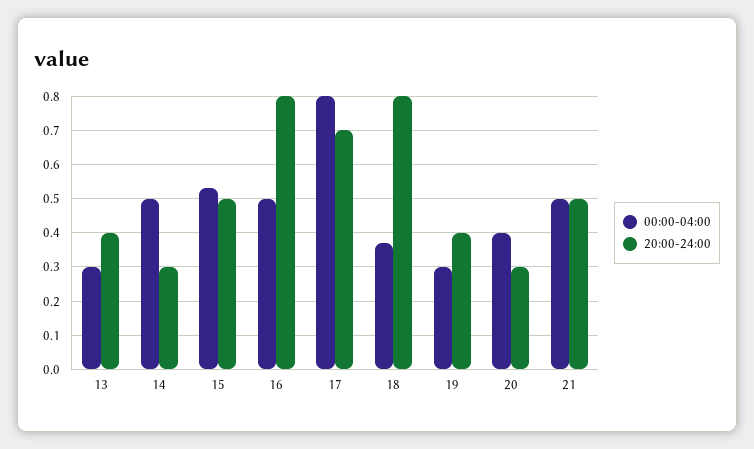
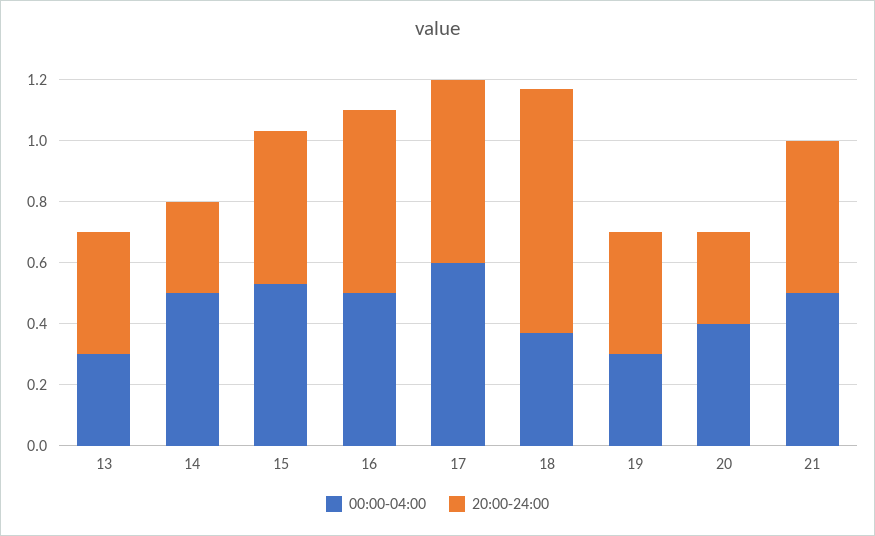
20:00-24:00, 16: 0.8 -> 0.6
00:00-04:00, 17: 0.8 -> 0.6
20:00-24:00, 17: 0.7 -> 0.6

